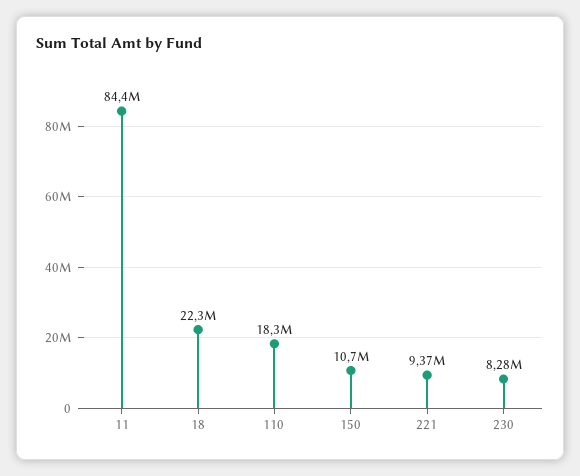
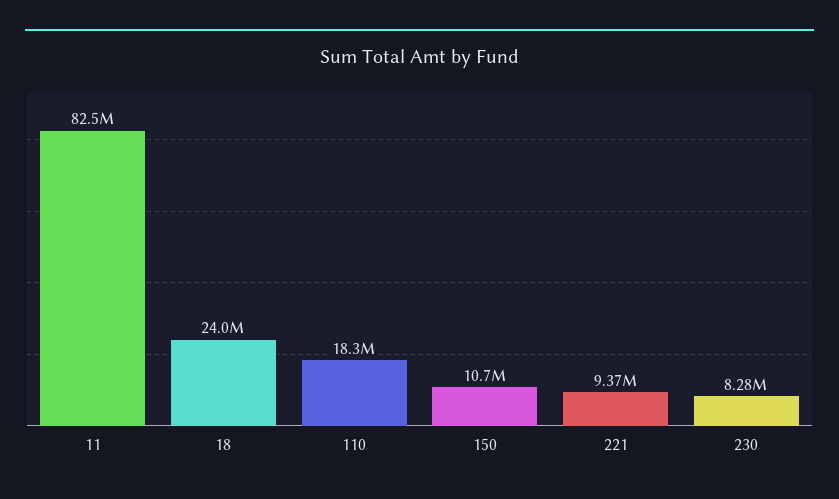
11: 84400000 -> 82500000
18: 22300000 -> 24000000

